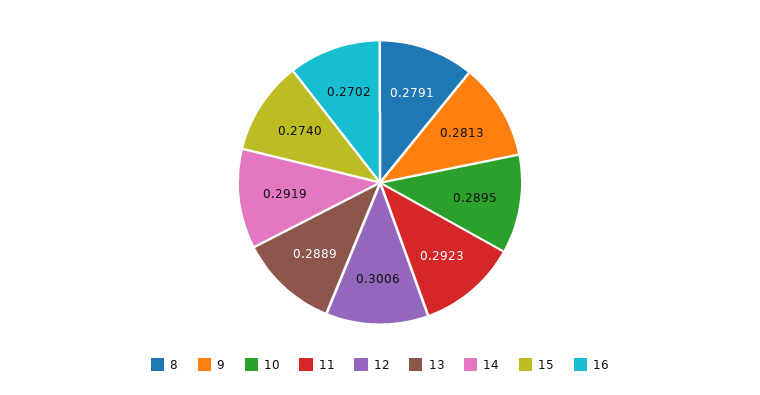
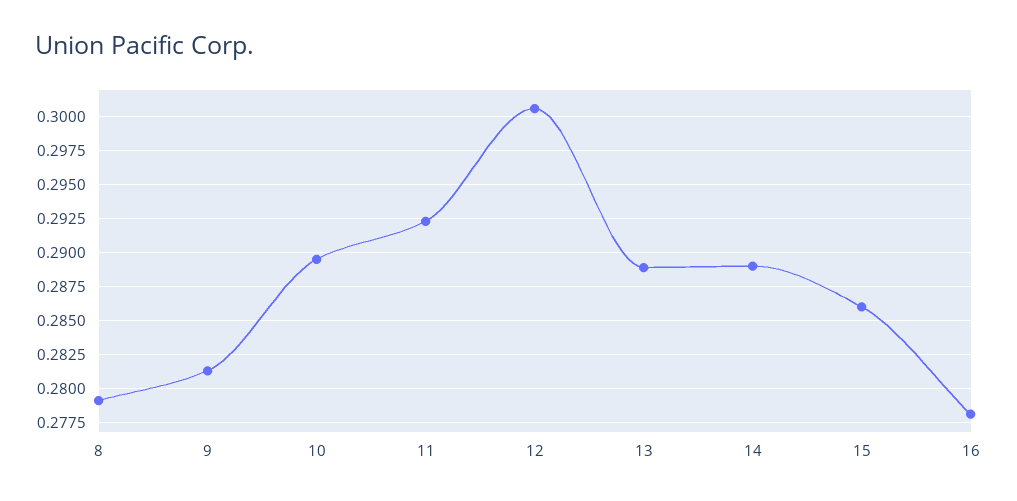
14: 0.2919 -> 0.289
15: 0.274 -> 0.286
16: 0.2702 -> 0.278

